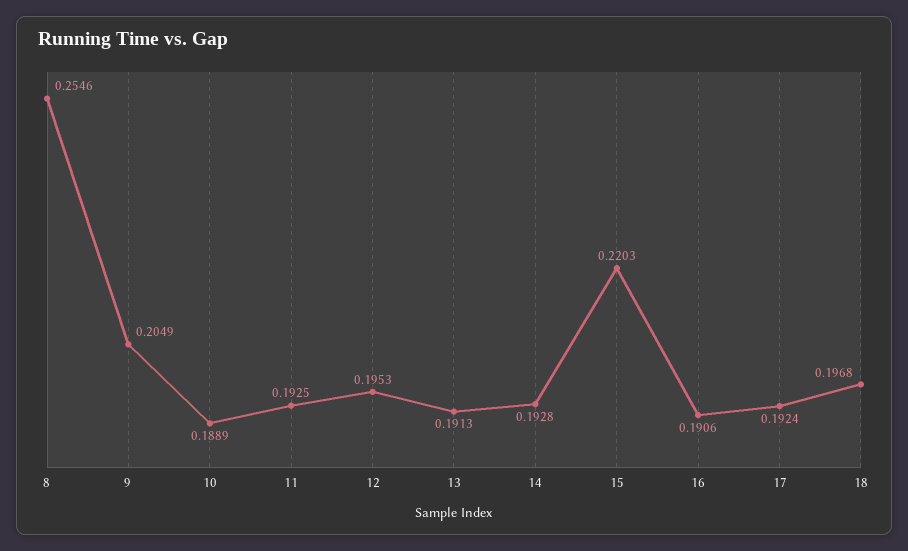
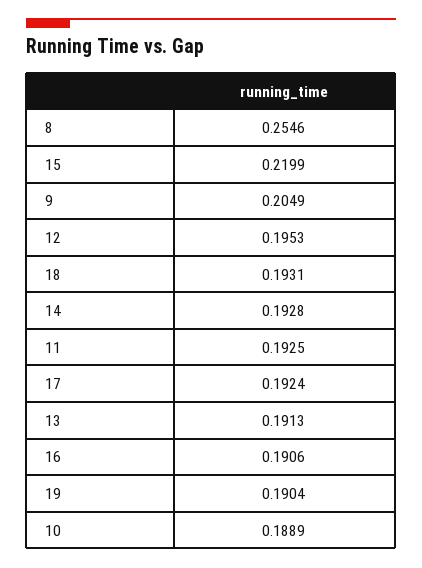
15: 0.2203 -> 0.2199
18: 0.1968 -> 0.1931
19: none -> 0.1904

